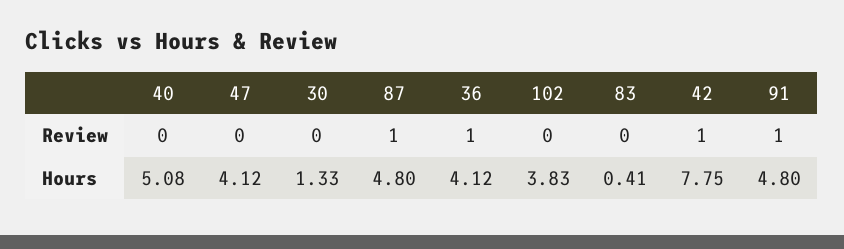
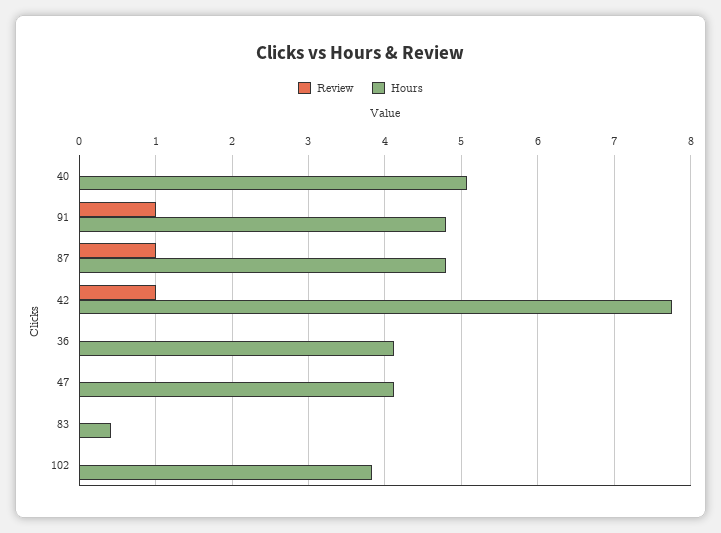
Review, 30: 0 -> none
Review, 36: 1 -> 0
Hours, 30: 1.33 -> none

